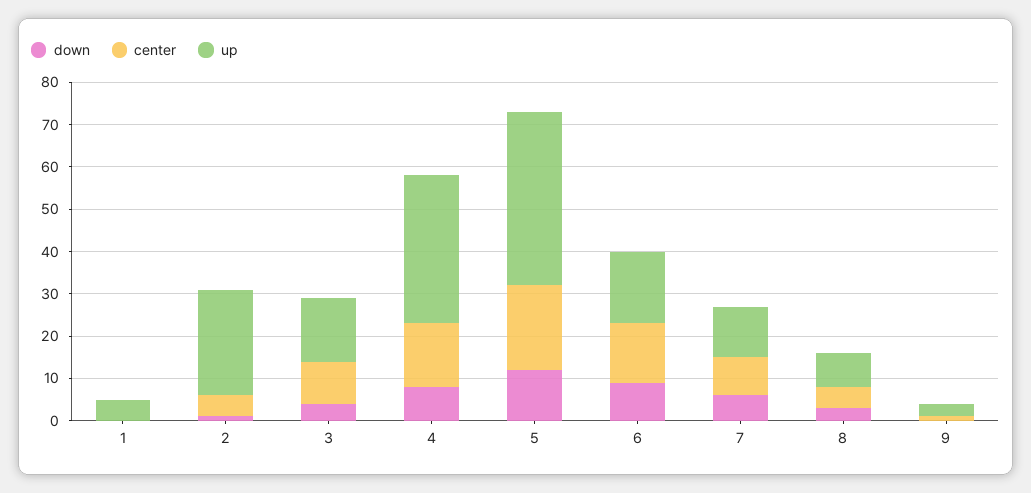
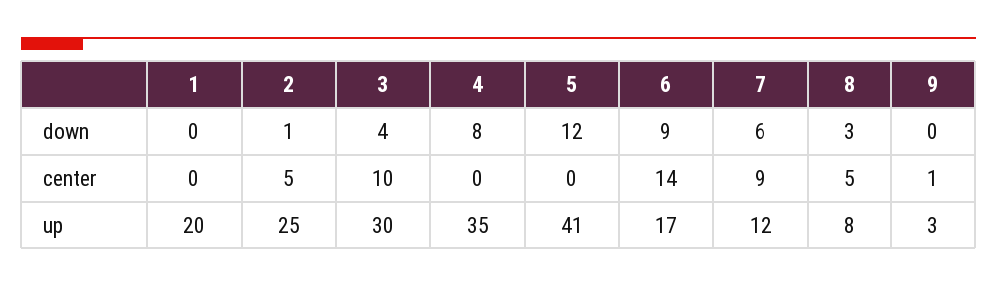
up, 1: 5 -> 20
up, 3: 15 -> 30
center, 4: 15 -> 0
center, 5: 20 -> 0

